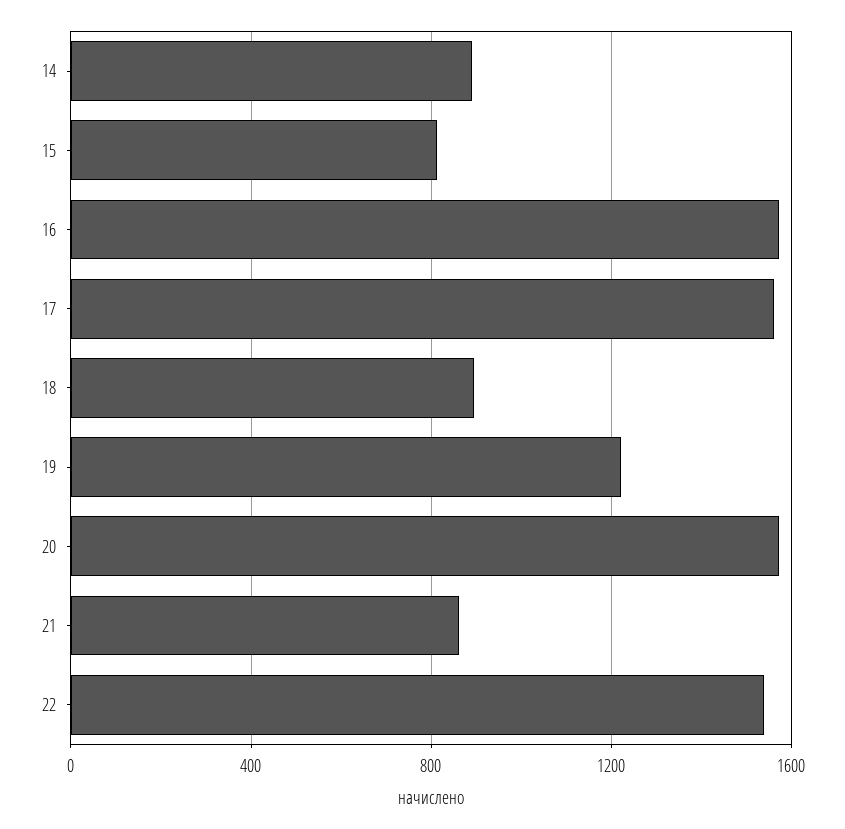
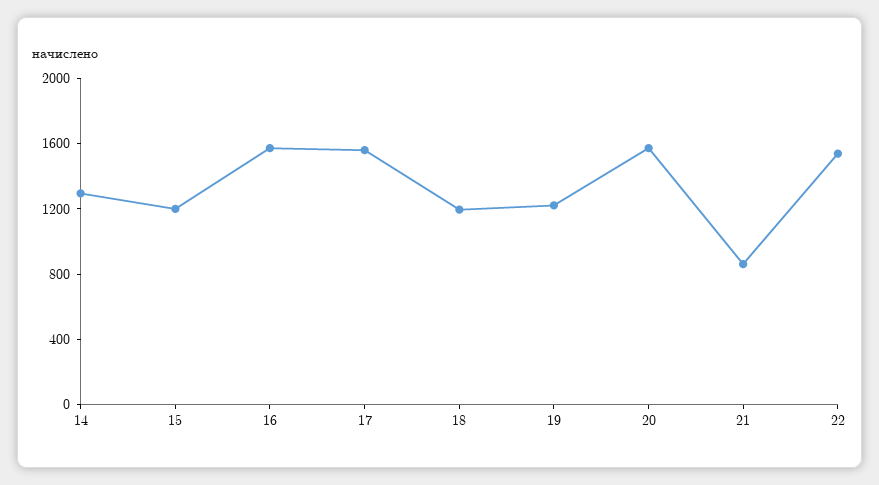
14: 900 -> 1300
15: 800 -> 1200
18: 900 -> 1200

